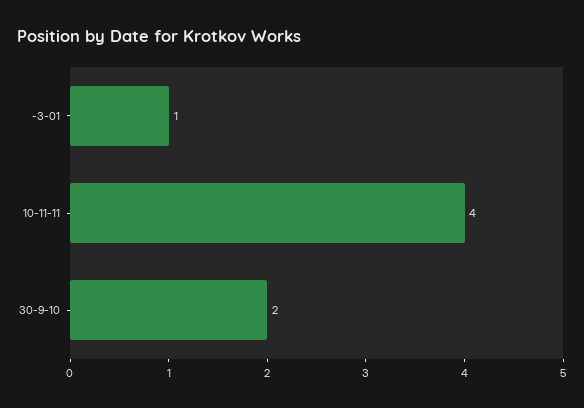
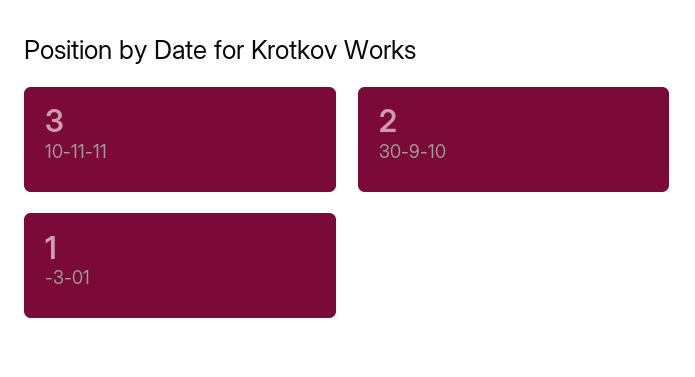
10-11-11: 4 -> 3

